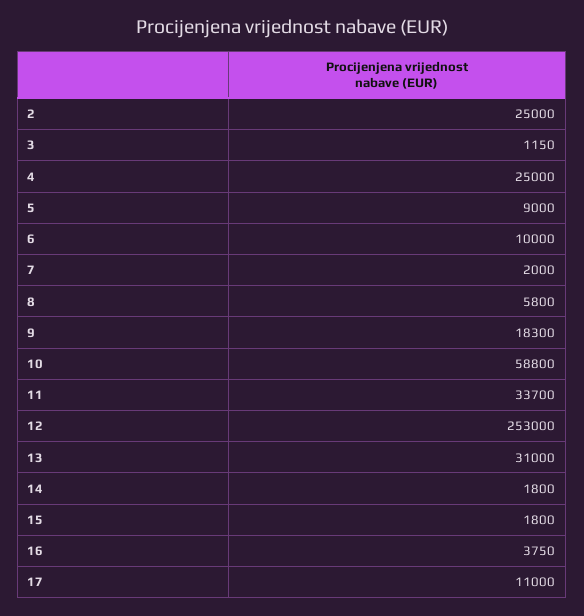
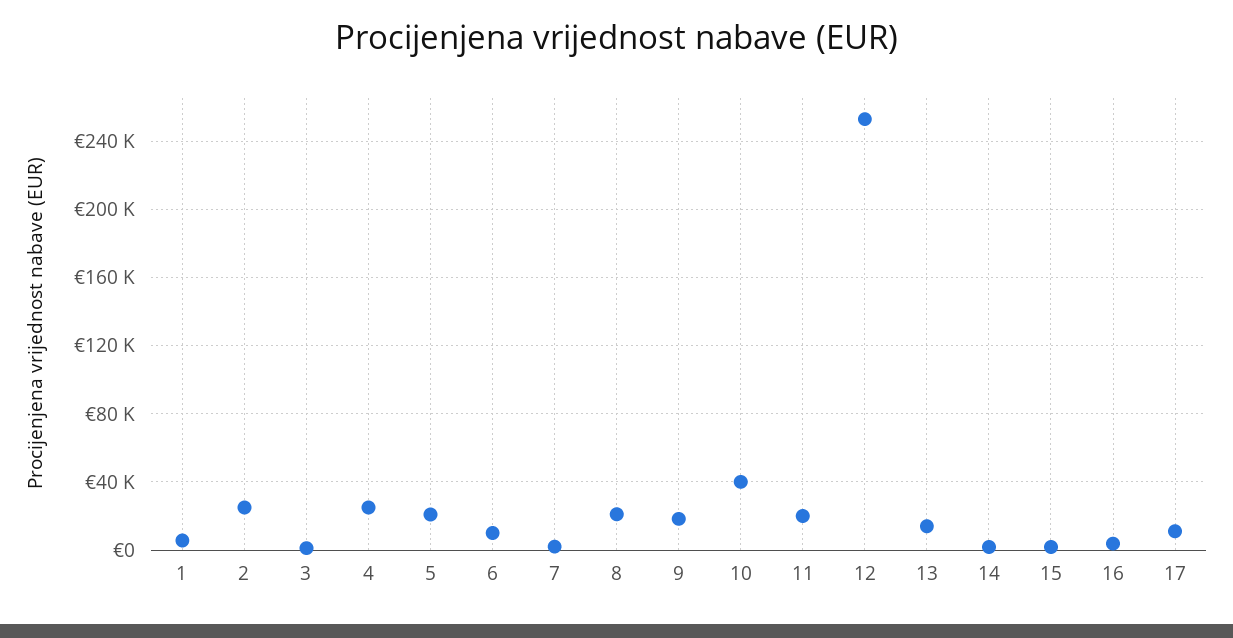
5: 9000 -> 20000
8: 5800 -> 20000
10: 58800 -> 40000
11: 33700 -> 20000
13: 31000 -> 15000
1: none -> 5000

